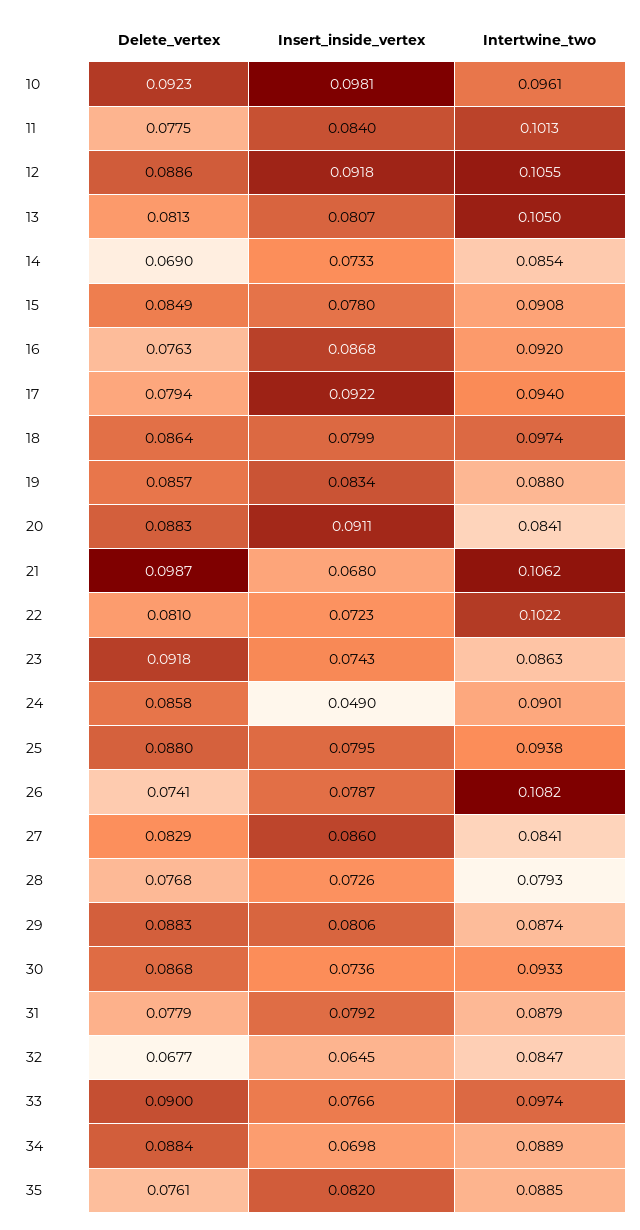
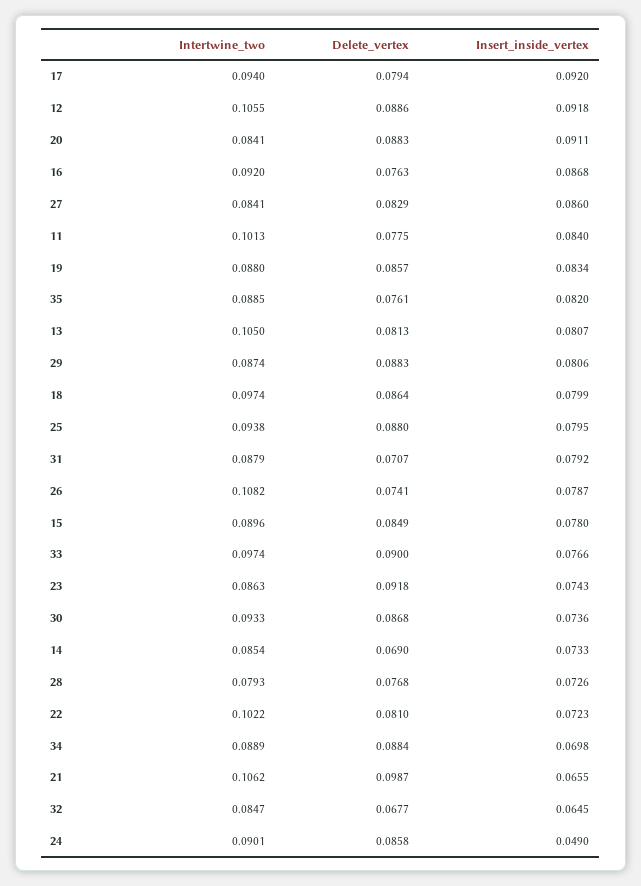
Delete_vertex, 10: 0.0923 -> none
Insert_inside_vertex, 10: 0.0981 -> none
Intertwine_two, 10: 0.0961 -> none
Intertwine_two, 15: 0.0908 -> 0.0896
Insert_inside_vertex, 17: 0.0922 -> 0.092
Insert_inside_vertex, 21: 0.068 -> 0.0655
Delete_vertex, 31: 0.0779 -> 0.0707

